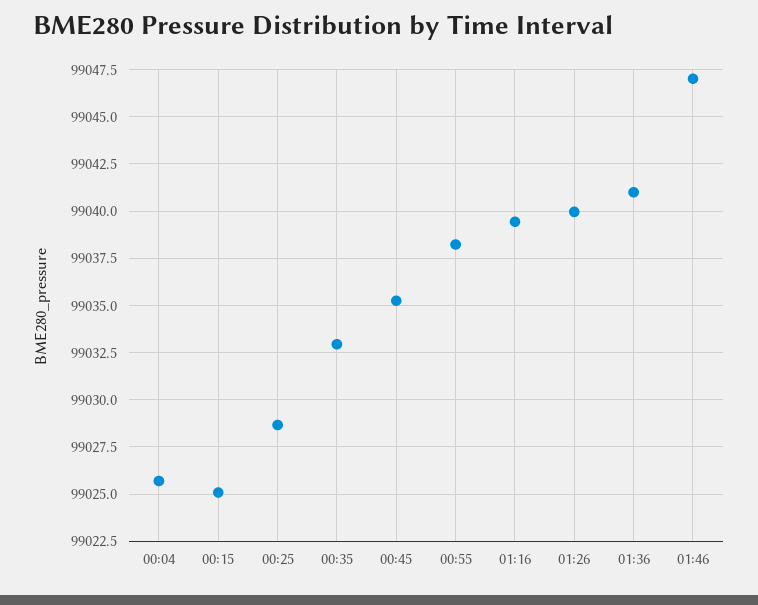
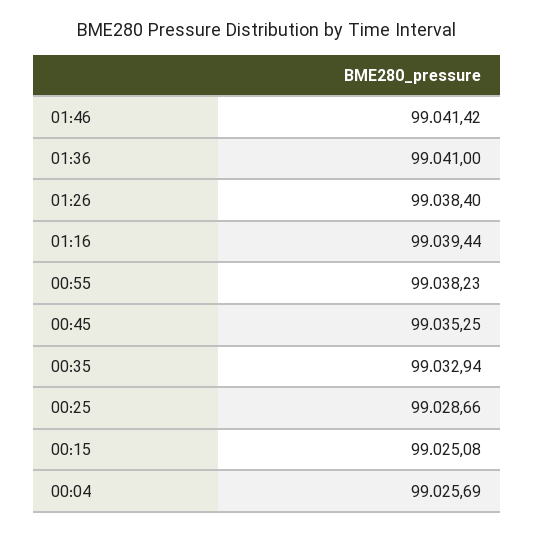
01:26: 99040 -> 99038.4
01:46: 99047 -> 99041.42

